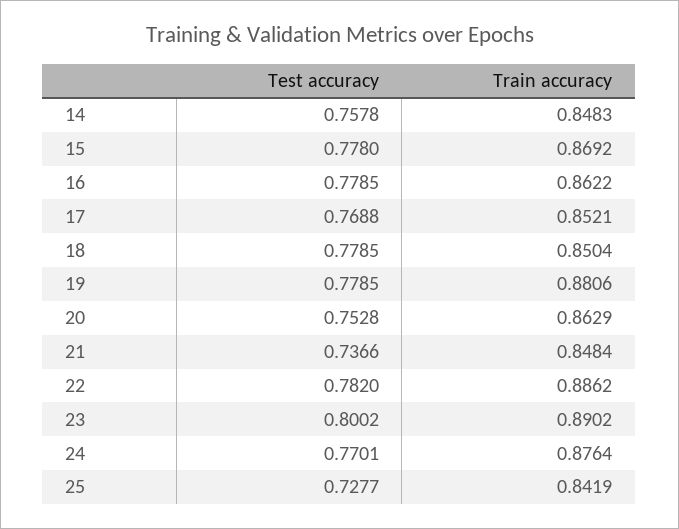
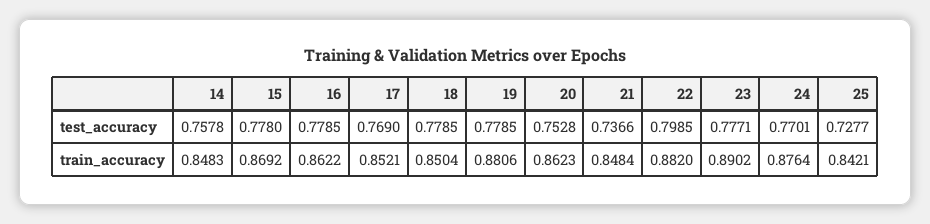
Test accuracy, 17: 0.7688 -> 0.769
Train accuracy, 20: 0.8629 -> 0.8623
Test accuracy, 22: 0.782 -> 0.7985
Train accuracy, 22: 0.8862 -> 0.882
Test accuracy, 23: 0.8002 -> 0.7771
Train accuracy, 25: 0.8419 -> 0.8421

